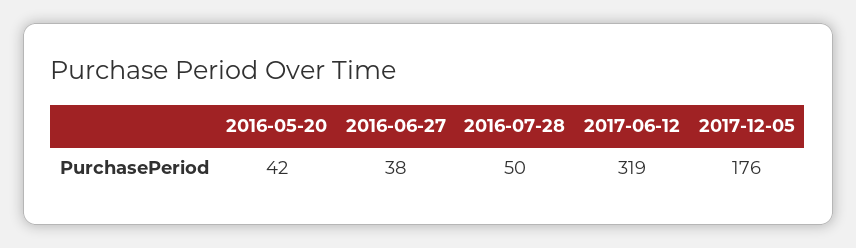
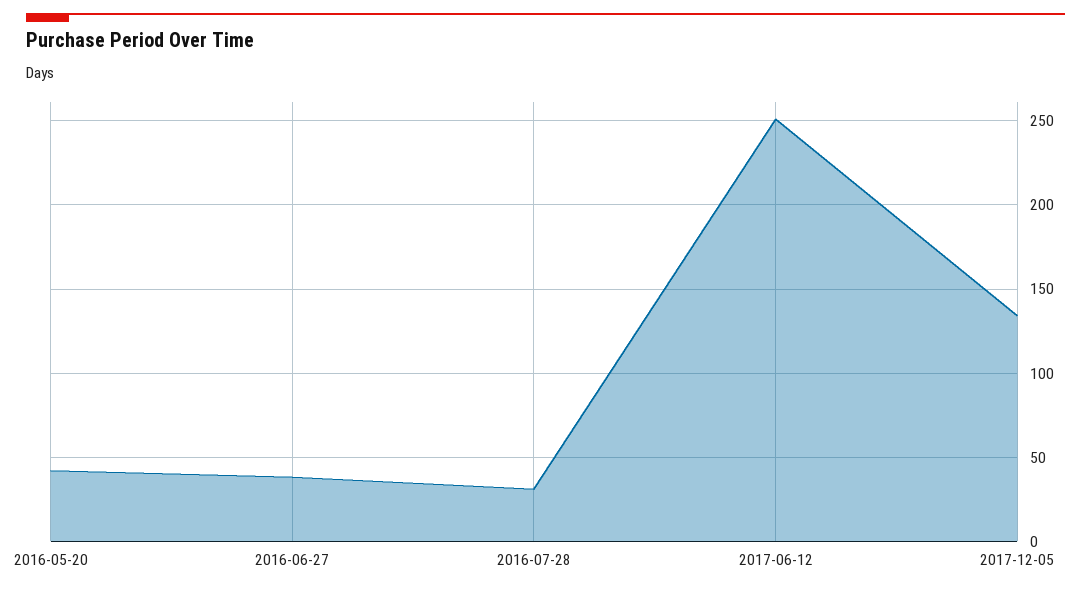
2016-07-28: 50 -> 30
2017-06-12: 319 -> 250
2017-12-05: 176 -> 135

